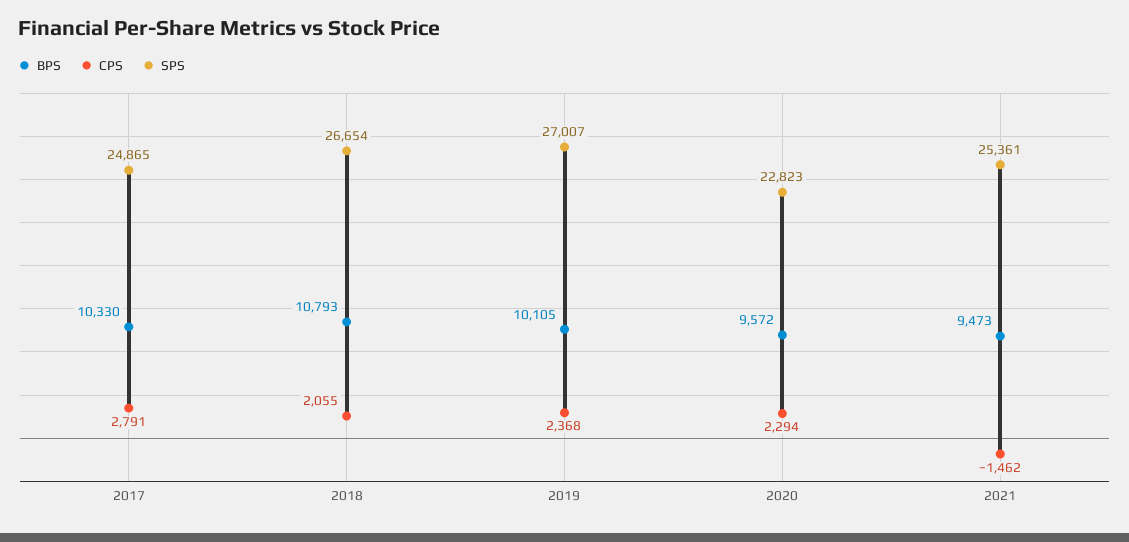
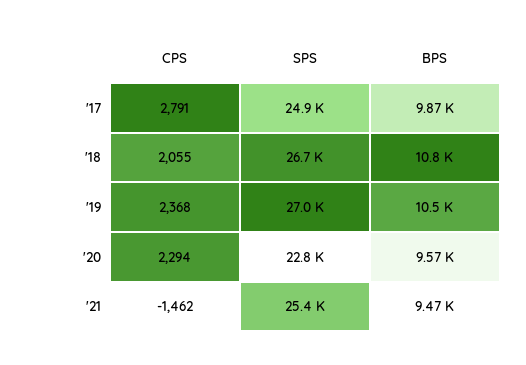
BPS, 2017: 10330 -> 9870
BPS, 2019: 10105 -> 10500

